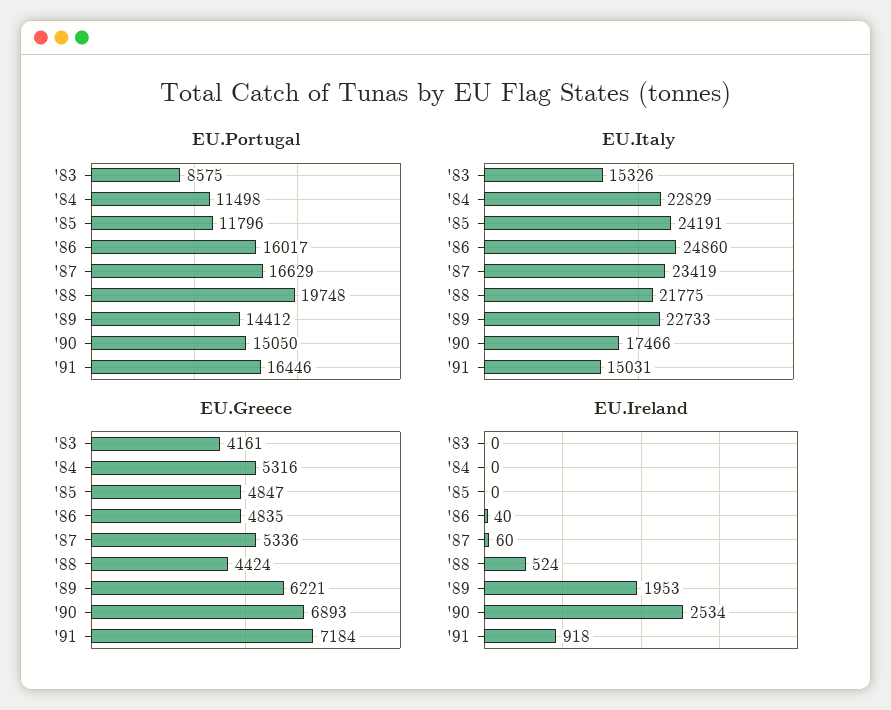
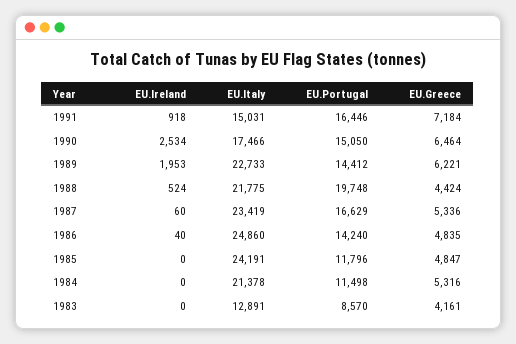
EU.Portugal, '83: 8575 -> 8570
EU.Portugal, '86: 16017 -> 14240
EU.Italy, '83: 15326 -> 12891
EU.Italy, '84: 22829 -> 21378
EU.Greece, '90: 6893 -> 6464

